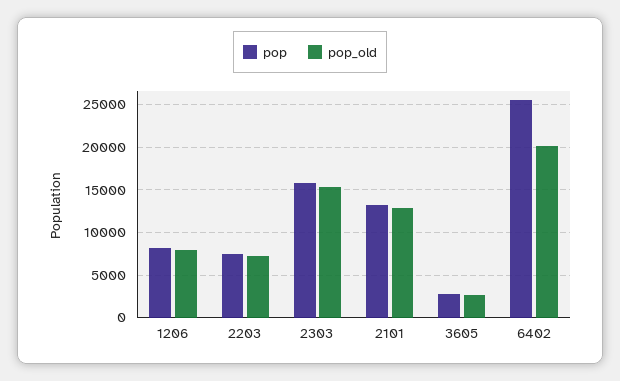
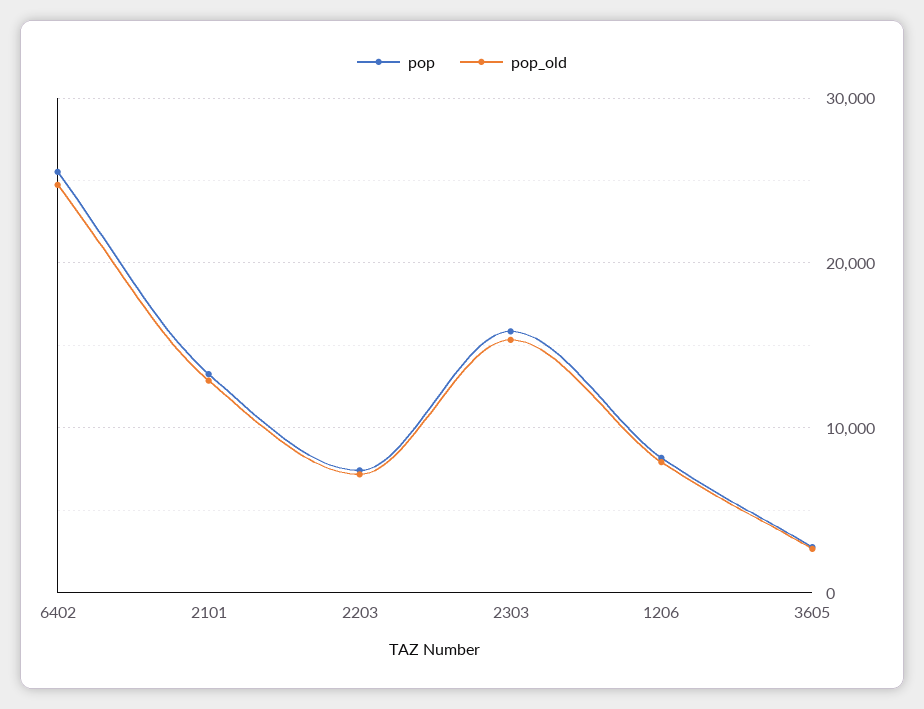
pop_old, 6402: 20000 -> 25000

